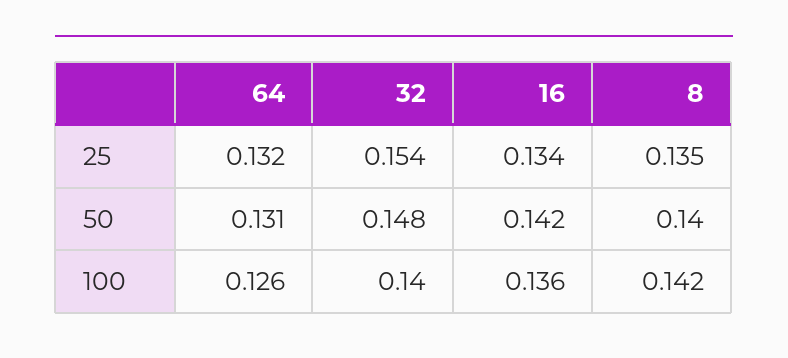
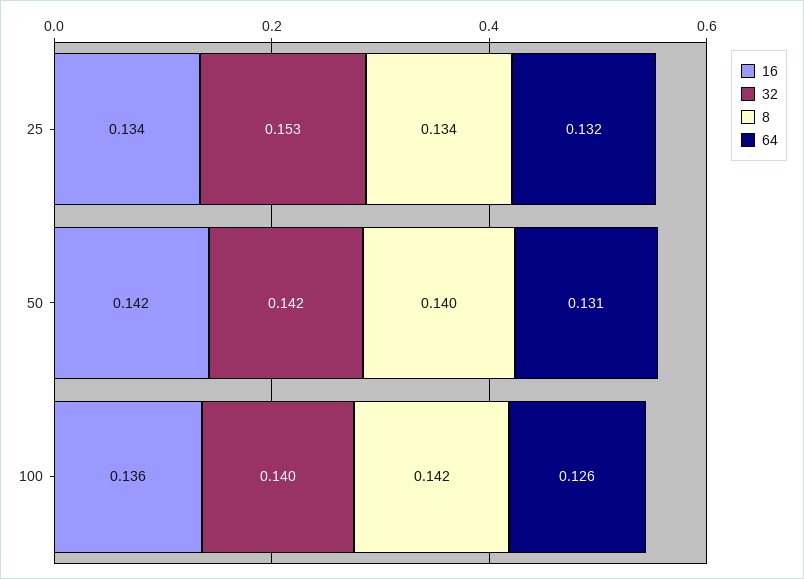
32, 25: 0.154 -> 0.153
8, 25: 0.135 -> 0.134
32, 50: 0.148 -> 0.142

